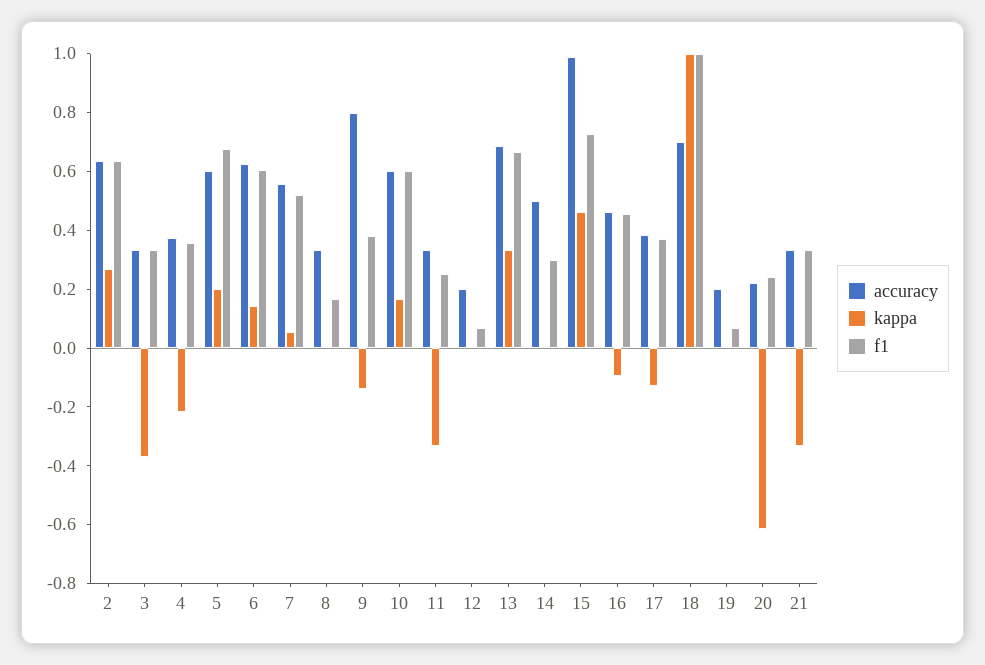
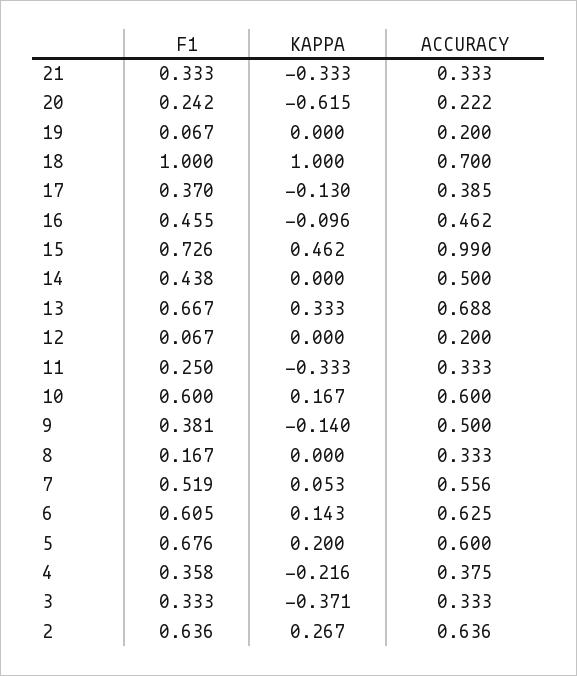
accuracy, 9: 0.8 -> 0.5
f1, 14: 0.3 -> 0.438

